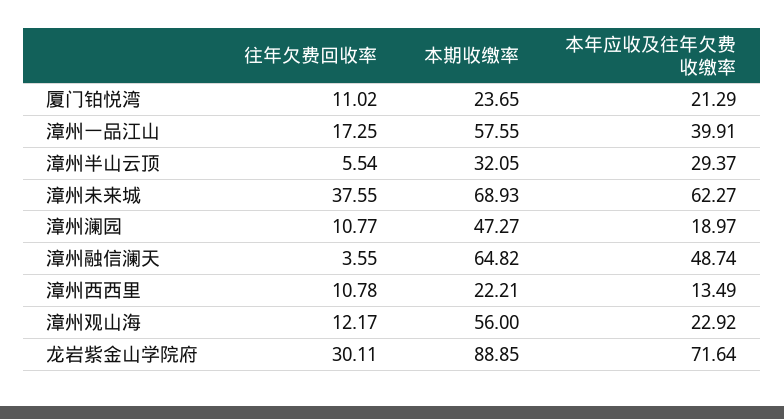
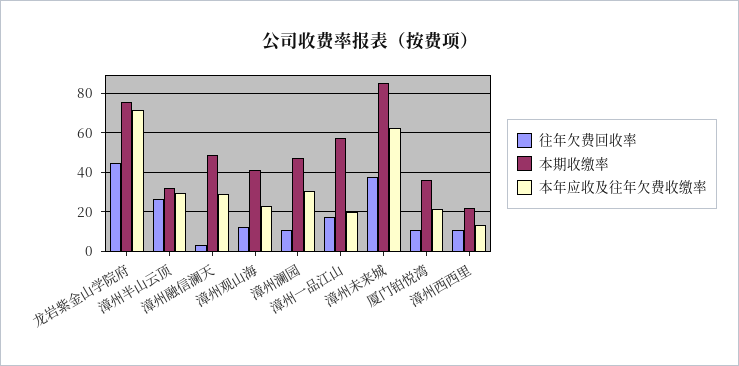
本期收缴率, 厦门铂悦湾: 23.65 -> 35
本年应收及往年欠费收缴率, 漳州一品江山: 39.91 -> 20
往年欠费回收率, 漳州半山云顶: 5.54 -> 25
本期收缴率, 漳州未来城: 68.93 -> 85
本年应收及往年欠费收缴率, 漳州澜园: 18.97 -> 30
本期收缴率, 漳州融信澜天: 64.82 -> 50
本年应收及往年欠费收缴率, 漳州融信澜天: 48.74 -> 30
本期收缴率, 漳州观山海: 56 -> 40
往年欠费回收率, 龙岩紫金山学院府: 30.11 -> 45
本期收缴率, 龙岩紫金山学院府: 88.85 -> 75

